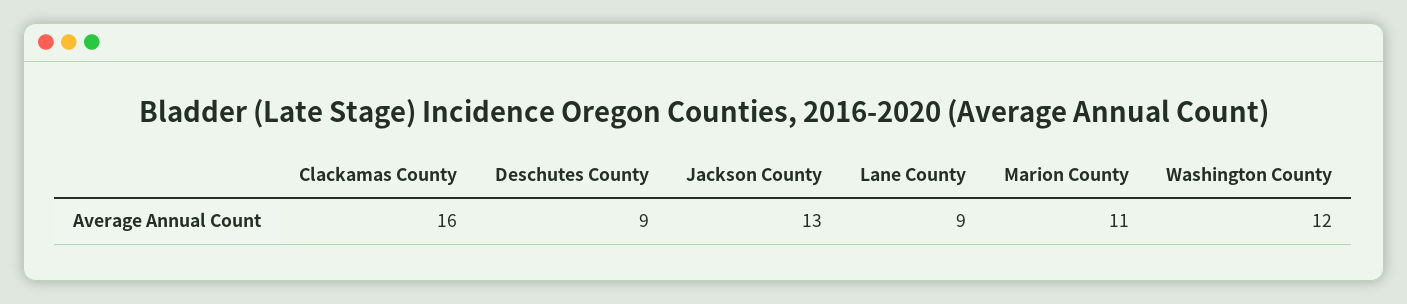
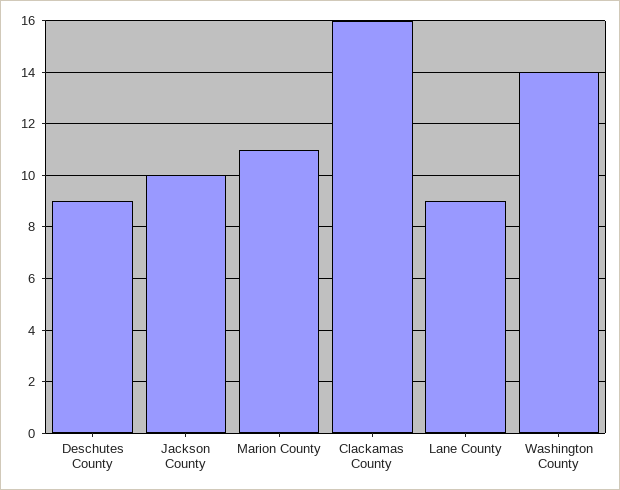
Jackson County: 13 -> 10
Washington County: 12 -> 14

